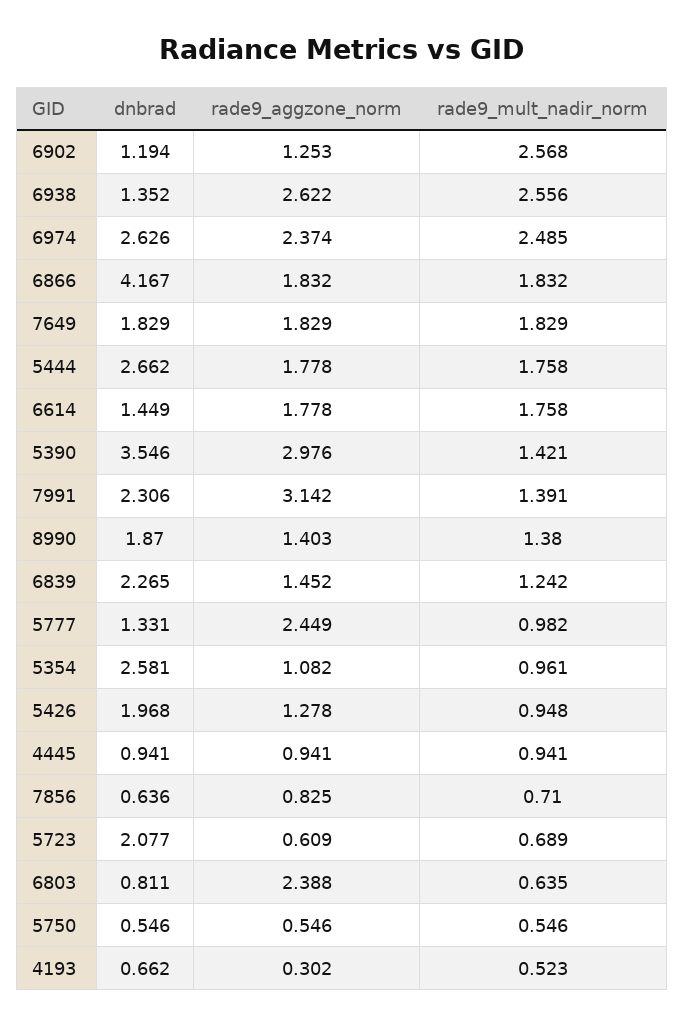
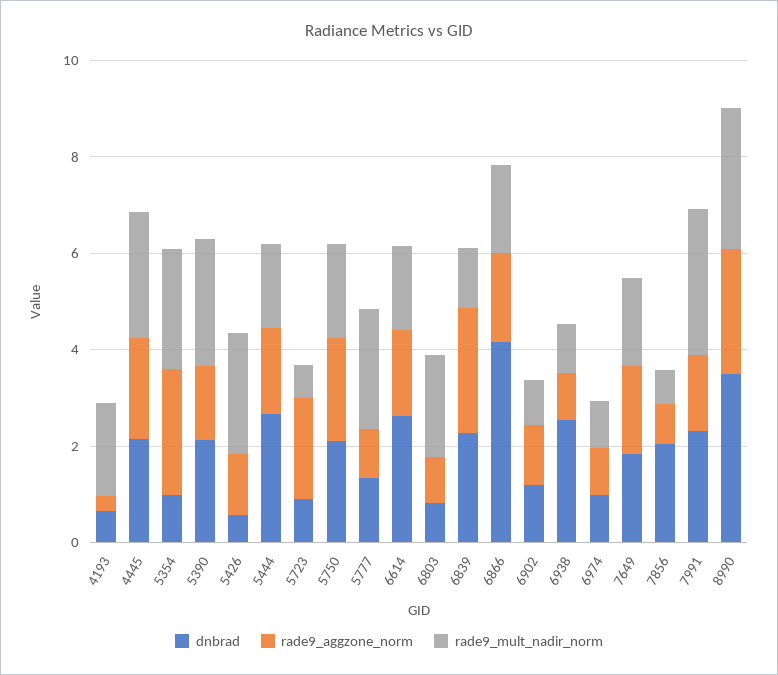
rade9_mult_nadir_norm, 6902: 2.568 -> 1
dnbrad, 6938: 1.352 -> 2.5
rade9_aggzone_norm, 6938: 2.622 -> 1
rade9_mult_nadir_norm, 6938: 2.556 -> 1
dnbrad, 6974: 2.626 -> 1
rade9_aggzone_norm, 6974: 2.374 -> 1
rade9_mult_nadir_norm, 6974: 2.485 -> 1
dnbrad, 6614: 1.449 -> 2.5
dnbrad, 5390: 3.546 -> 2
rade9_aggzone_norm, 5390: 2.976 -> 1.5
rade9_mult_nadir_norm, 5390: 1.421 -> 2.5
rade9_aggzone_norm, 7991: 3.142 -> 1.5
rade9_mult_nadir_norm, 7991: 1.391 -> 3
dnbrad, 8990: 1.87 -> 3.5
rade9_aggzone_norm, 8990: 1.403 -> 2.5
rade9_mult_nadir_norm, 8990: 1.38 -> 3
rade9_aggzone_norm, 6839: 1.452 -> 2.5
rade9_aggzone_norm, 5777: 2.449 -> 1
rade9_mult_nadir_norm, 5777: 0.982 -> 2.5
dnbrad, 5354: 2.581 -> 1
rade9_aggzone_norm, 5354: 1.082 -> 2.5
rade9_mult_nadir_norm, 5354: 0.961 -> 2.5
dnbrad, 5426: 1.968 -> 0.5
rade9_mult_nadir_norm, 5426: 0.948 -> 2.5
dnbrad, 4445: 0.941 -> 2
rade9_aggzone_norm, 4445: 0.941 -> 2
rade9_mult_nadir_norm, 4445: 0.941 -> 2.5
dnbrad, 7856: 0.636 -> 2
dnbrad, 5723: 2.077 -> 1
rade9_aggzone_norm, 5723: 0.609 -> 2
rade9_aggzone_norm, 6803: 2.388 -> 1
rade9_mult_nadir_norm, 6803: 0.635 -> 2
dnbrad, 5750: 0.546 -> 2
rade9_aggzone_norm, 5750: 0.546 -> 2
rade9_mult_nadir_norm, 5750: 0.546 -> 2
rade9_mult_nadir_norm, 4193: 0.523 -> 2

